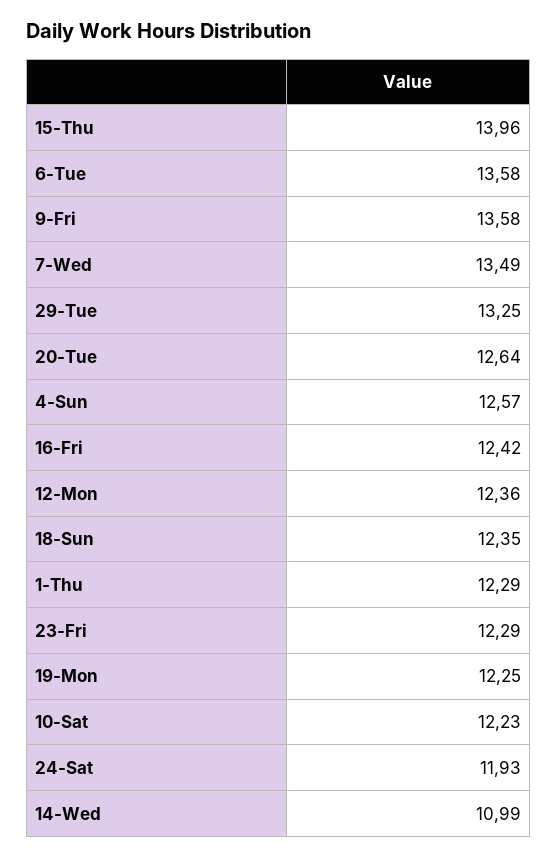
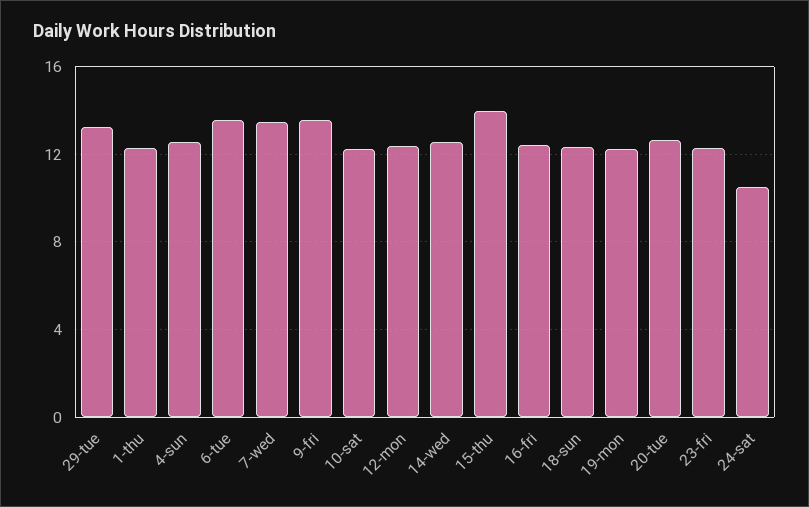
24-Sat: 11.93 -> 10.5
14-Wed: 10.99 -> 12.5

